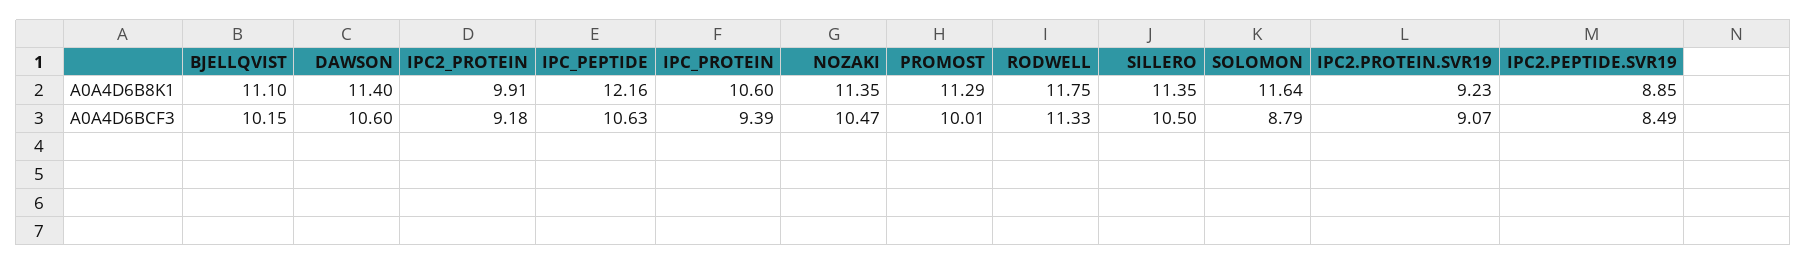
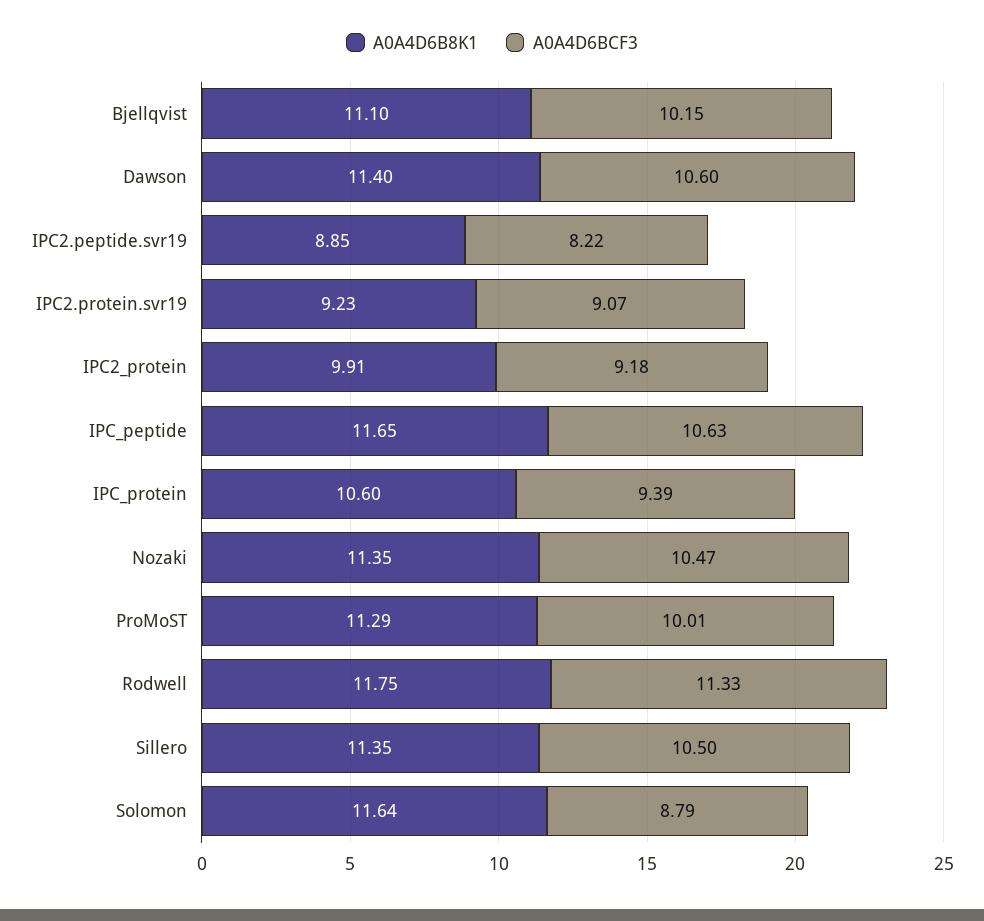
A0A4D6B8K1, IPC_PEPTIDE: 12.16 -> 11.65
A0A4D6BCF3, IPC2.PEPTIDE.SVR19: 8.49 -> 8.22

